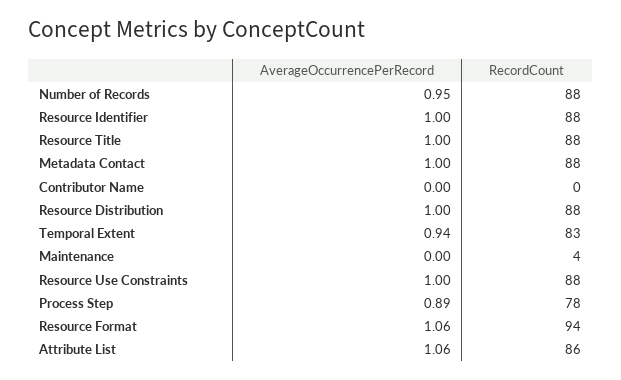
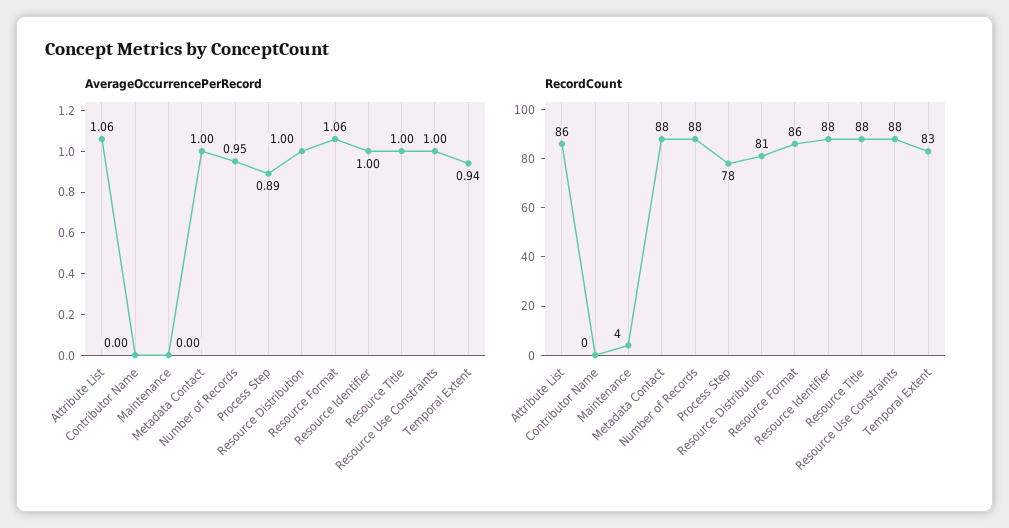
RecordCount, Resource Distribution: 88 -> 81
RecordCount, Resource Format: 94 -> 86

